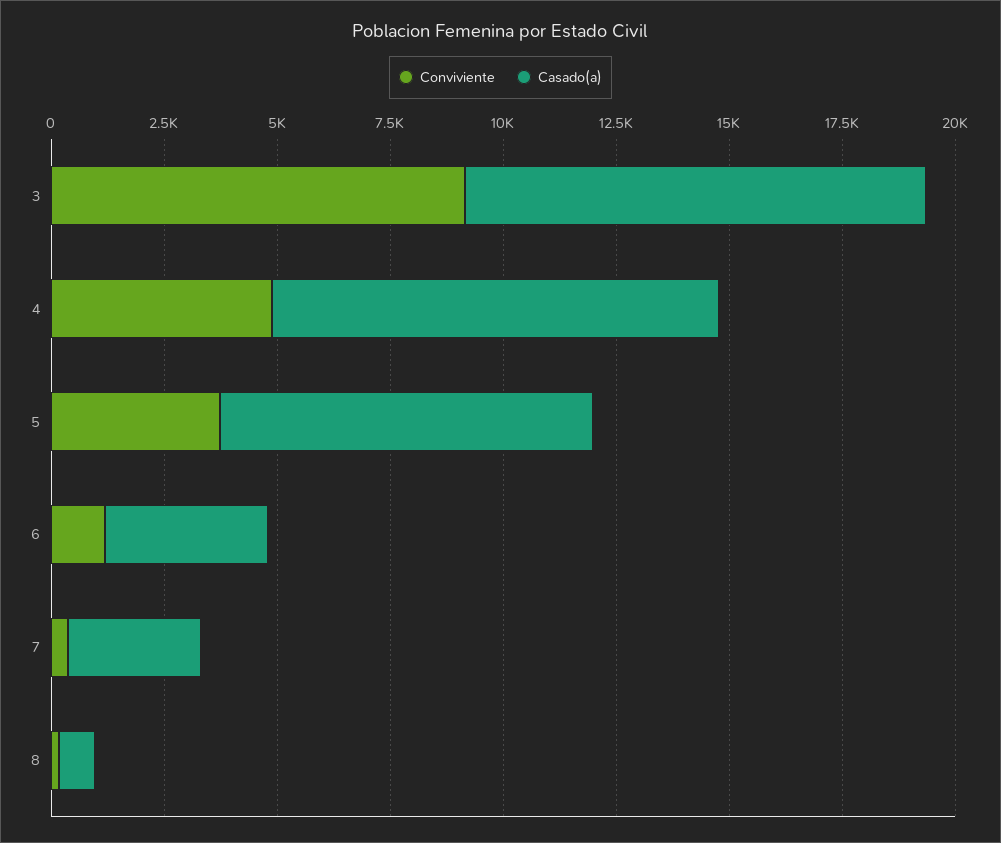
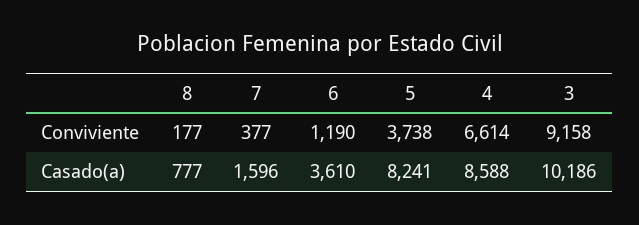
Conviviente, 4: 5000 -> 6614
Casado(a), 4: 10000 -> 8588
Casado(a), 7: 3000 -> 1596

